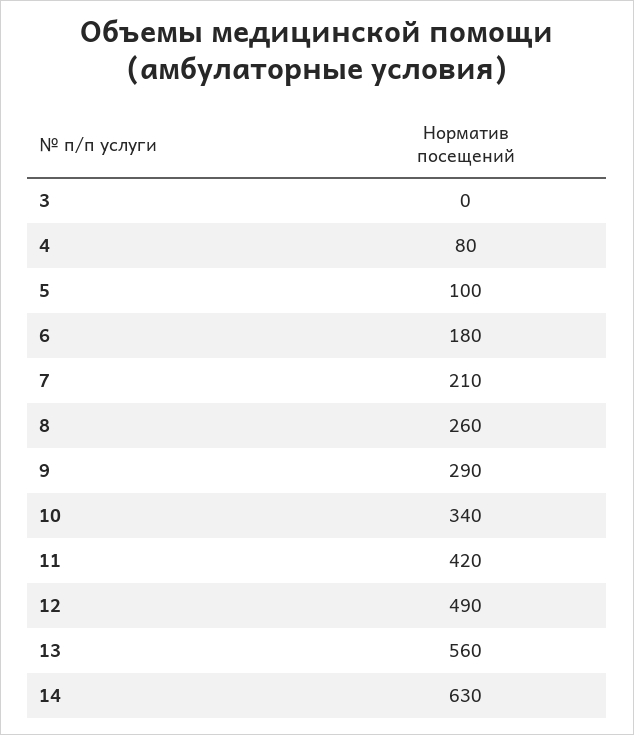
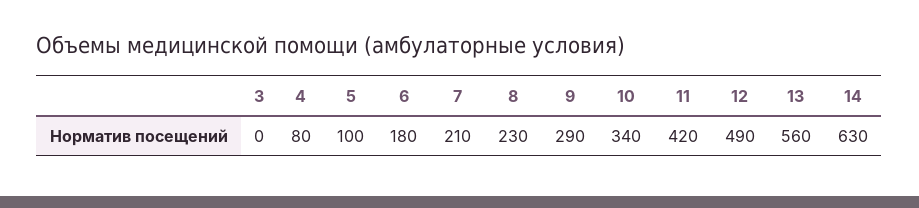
8: 260 -> 230

